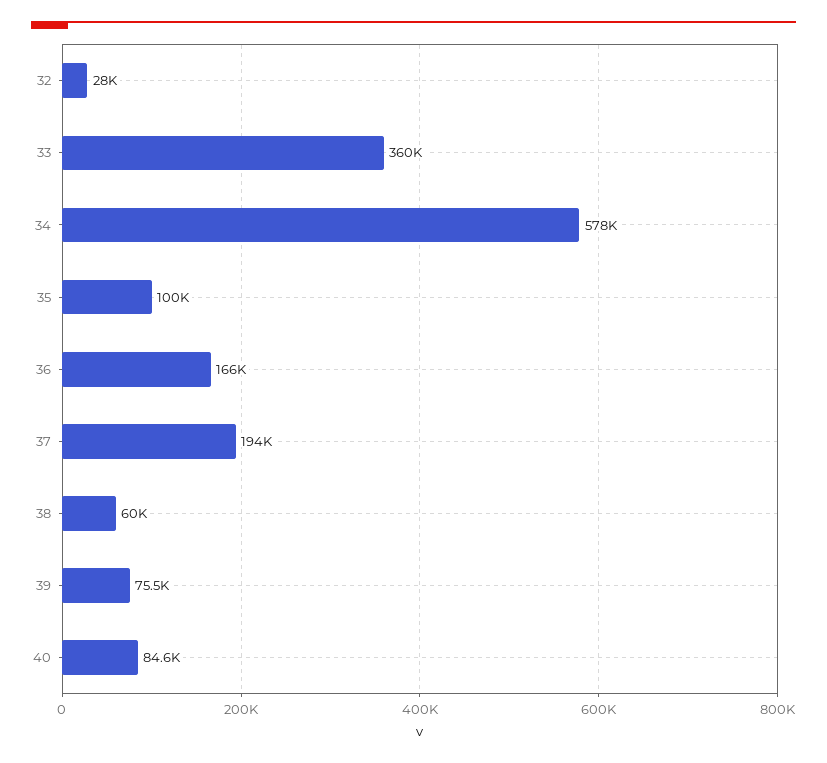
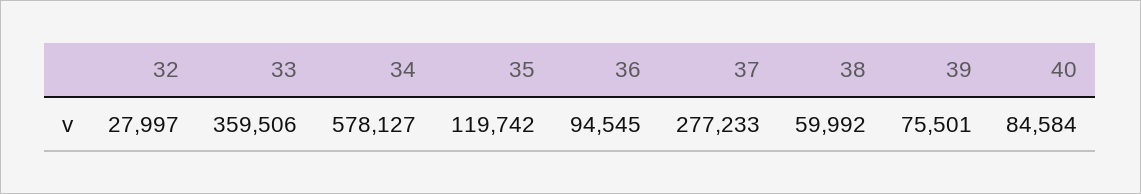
35: 100000 -> 119742
36: 166000 -> 94545
37: 194000 -> 277233

